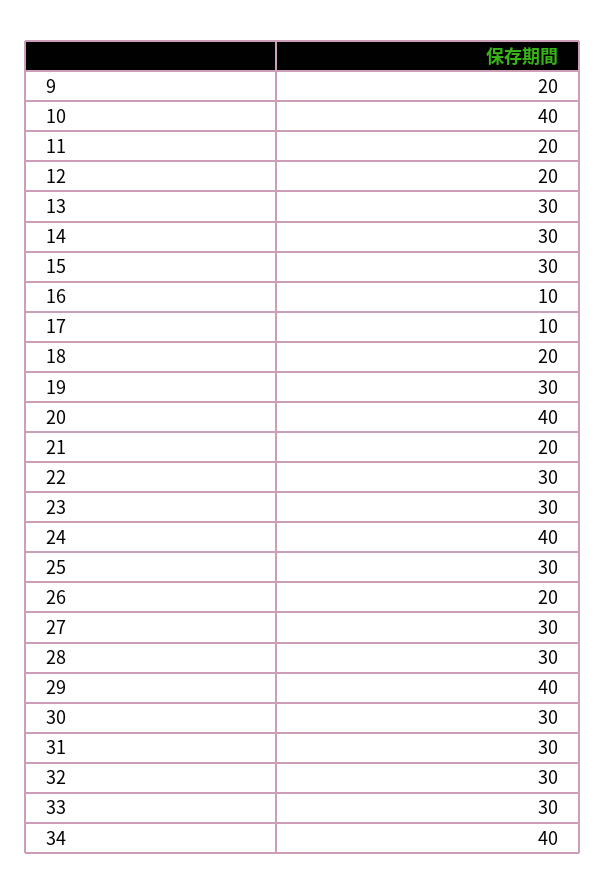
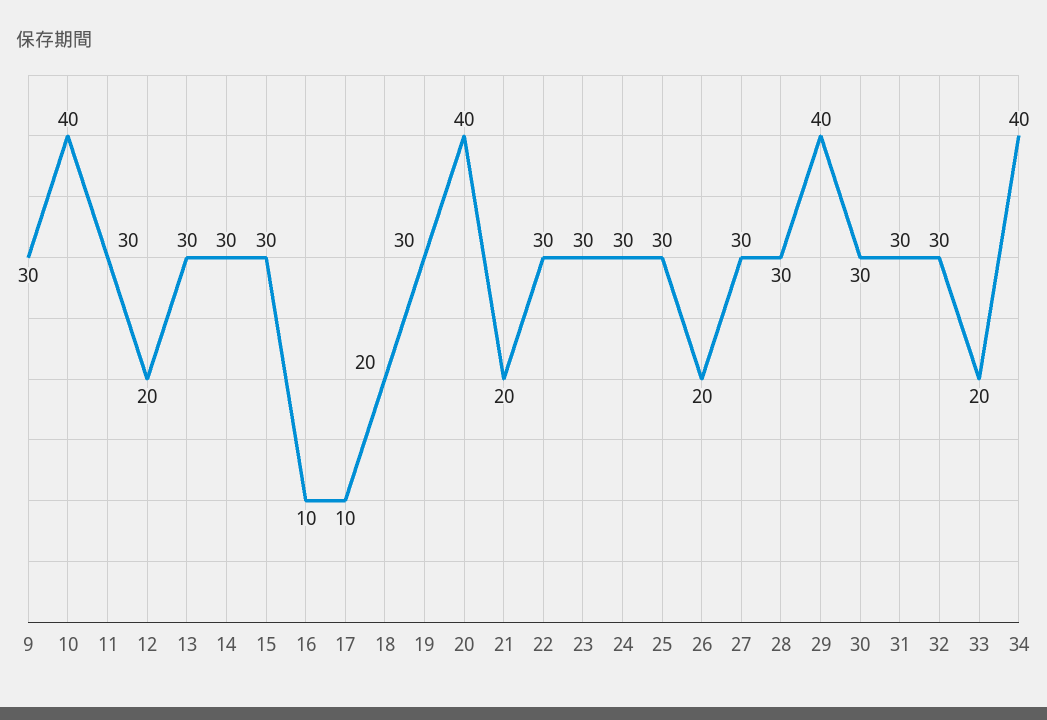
9: 20 -> 30
11: 20 -> 30
24: 40 -> 30
33: 30 -> 20

